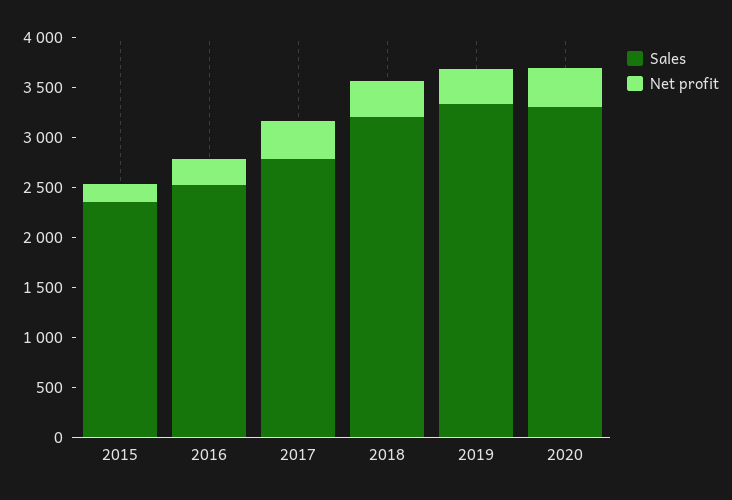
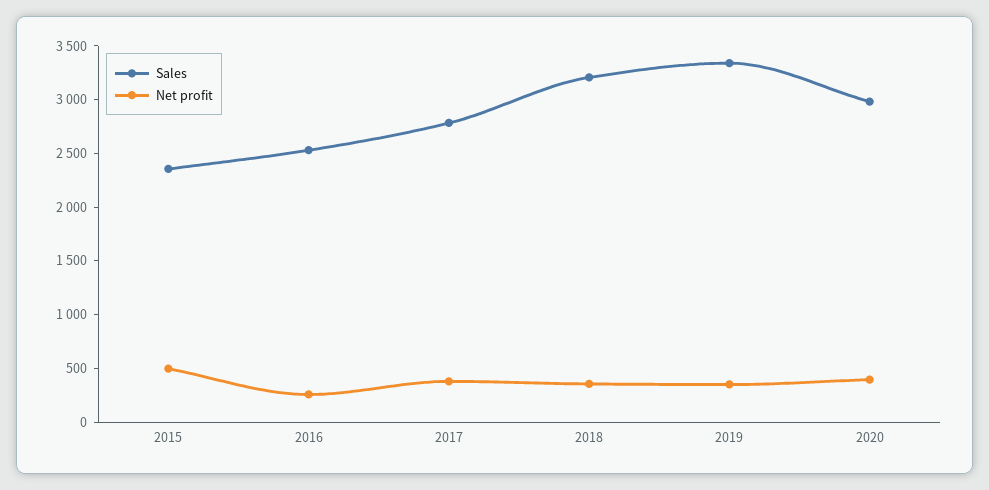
Net profit, 2015: 200 -> 500
Sales, 2020: 3300 -> 3000

